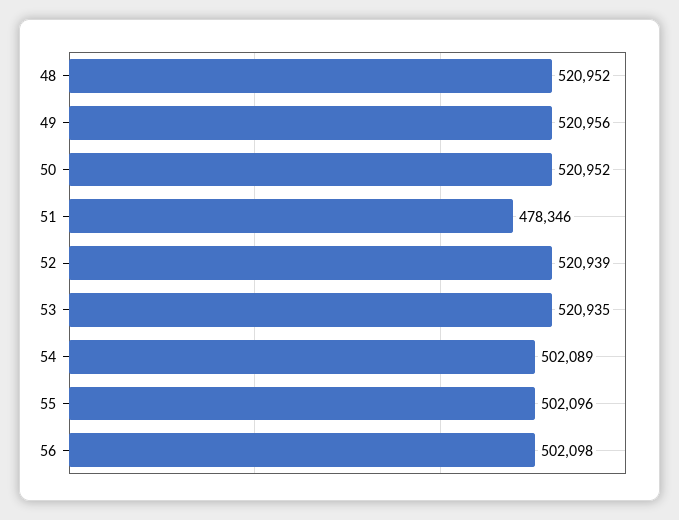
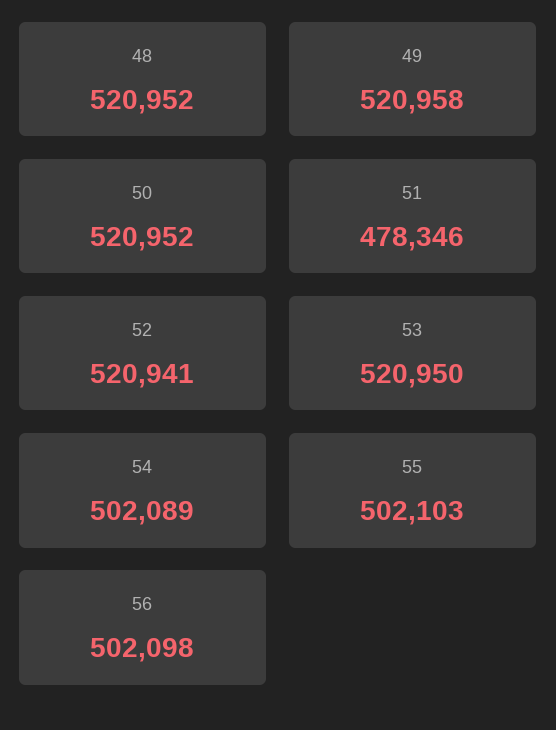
49: 520956 -> 520958
52: 520939 -> 520941
53: 520935 -> 520950
55: 502096 -> 502103

